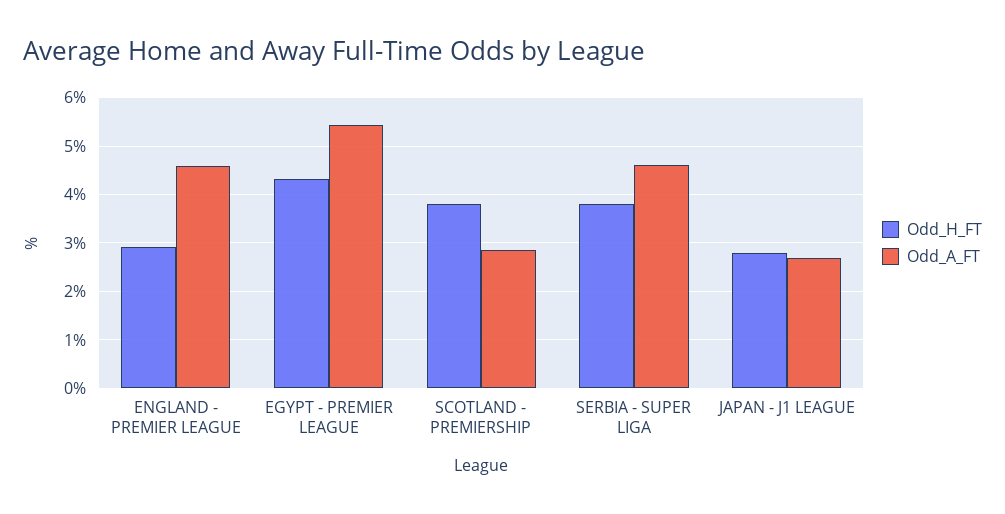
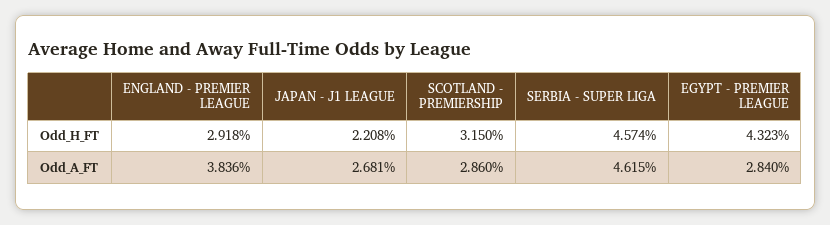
Odd_A_FT, ENGLAND - PREMIER LEAGUE: 4.6 -> 3.836
Odd_A_FT, EGYPT - PREMIER LEAGUE: 5.4 -> 2.84
Odd_H_FT, SCOTLAND - PREMIERSHIP: 3.8 -> 3.15
Odd_H_FT, SERBIA - SUPER LIGA: 3.8 -> 4.574
Odd_H_FT, JAPAN - J1 LEAGUE: 2.8 -> 2.208

